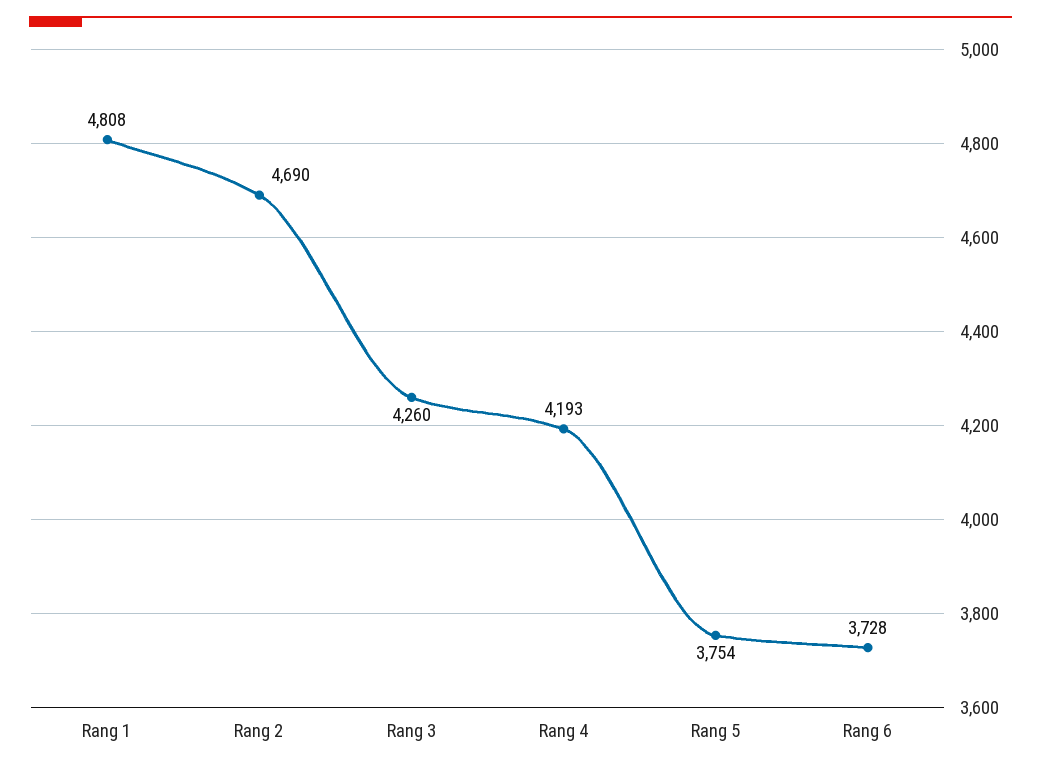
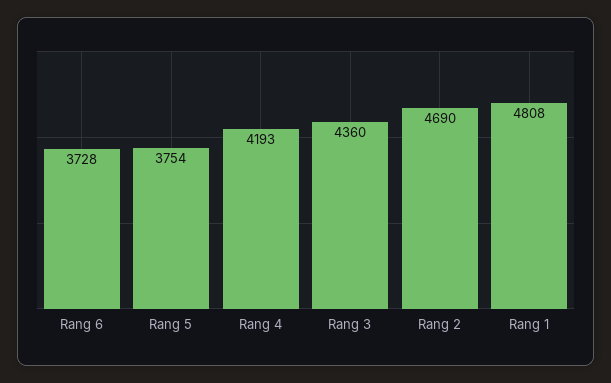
Rang 3: 4260 -> 4360

